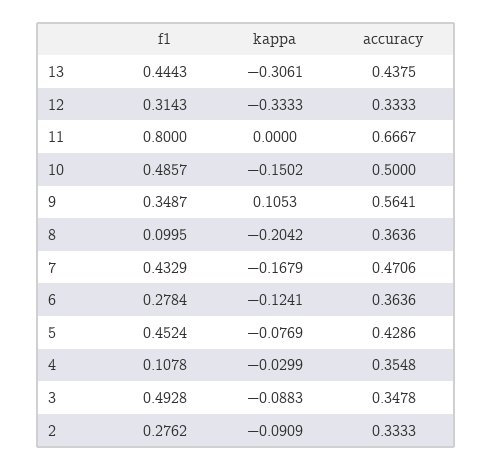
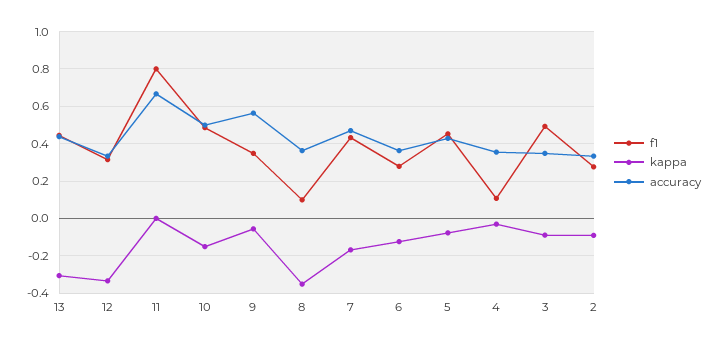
kappa, 9: 0.1053 -> -0.05
kappa, 8: -0.2042 -> -0.35

